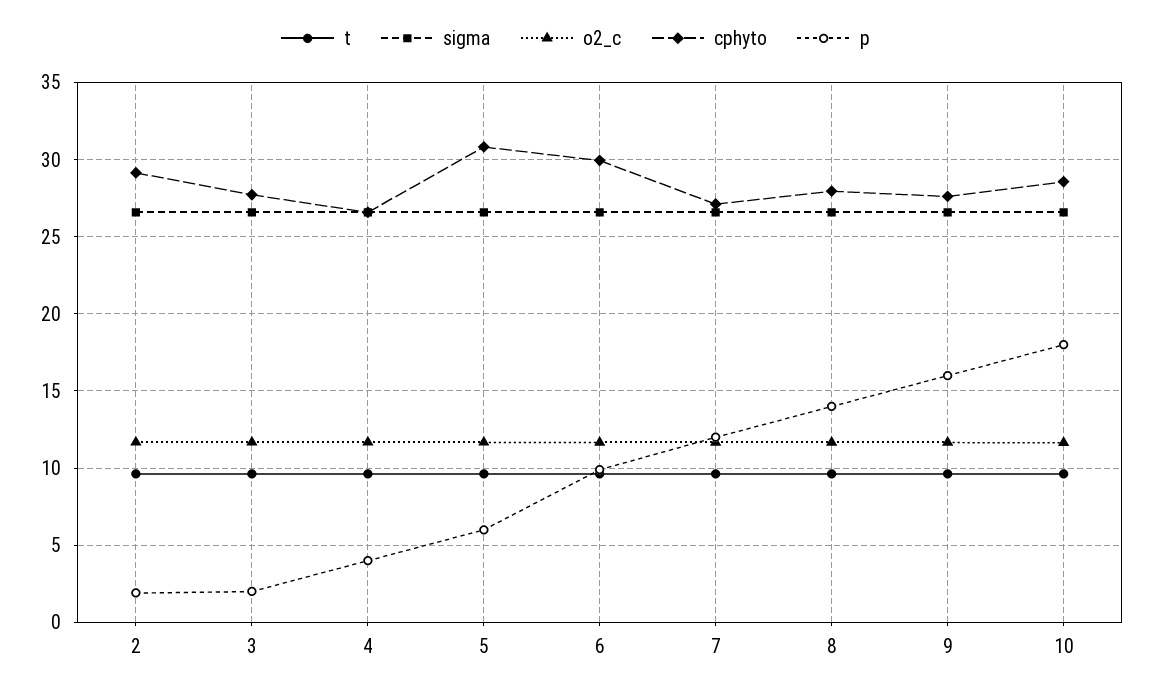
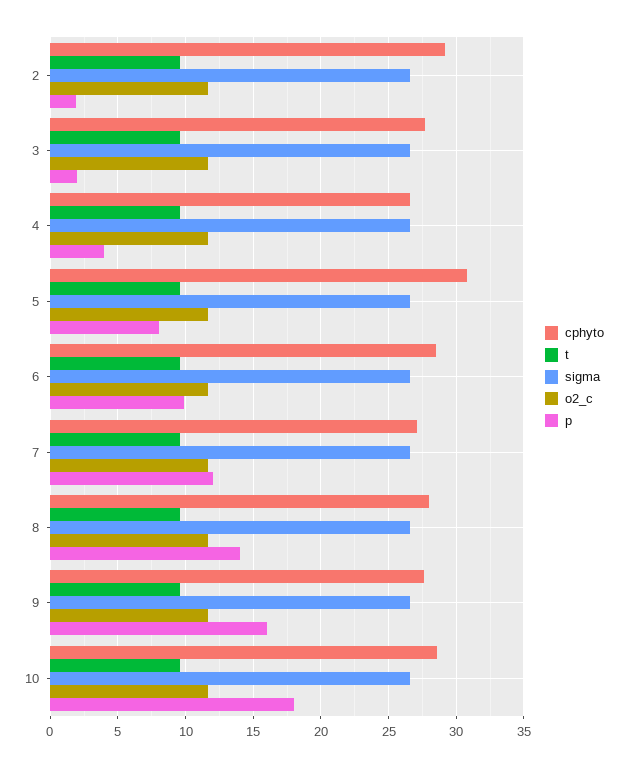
p, 5: 6 -> 8
cphyto, 6: 30 -> 28.5

